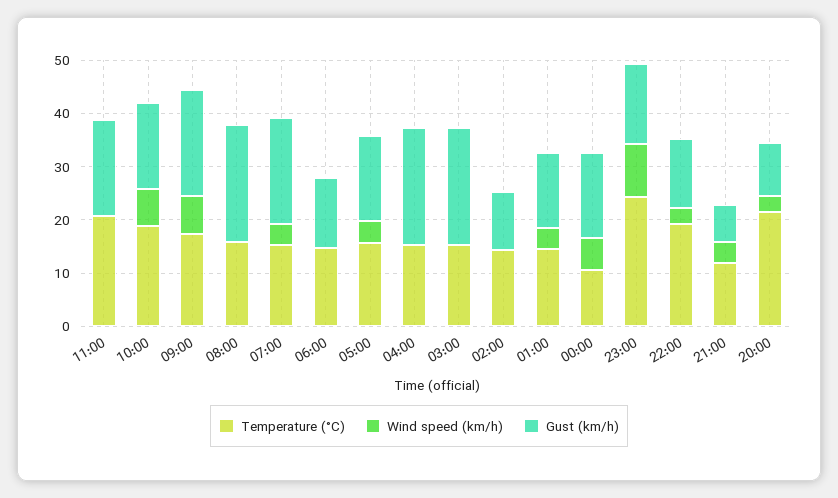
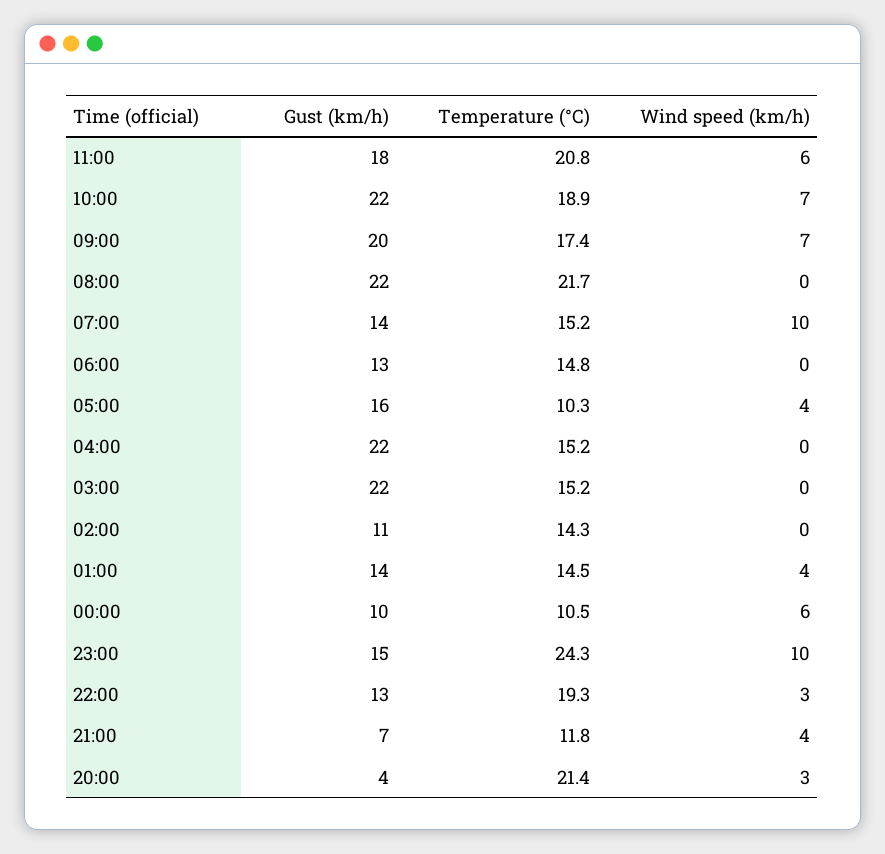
Wind speed (km/h), 11:00: 0 -> 6
Gust (km/h), 10:00: 16 -> 22
Temperature (°C), 08:00: 16 -> 21.7
Wind speed (km/h), 07:00: 4 -> 10
Gust (km/h), 07:00: 20 -> 14
Temperature (°C), 05:00: 16 -> 10.3
Gust (km/h), 00:00: 16 -> 10
Gust (km/h), 20:00: 10 -> 4

